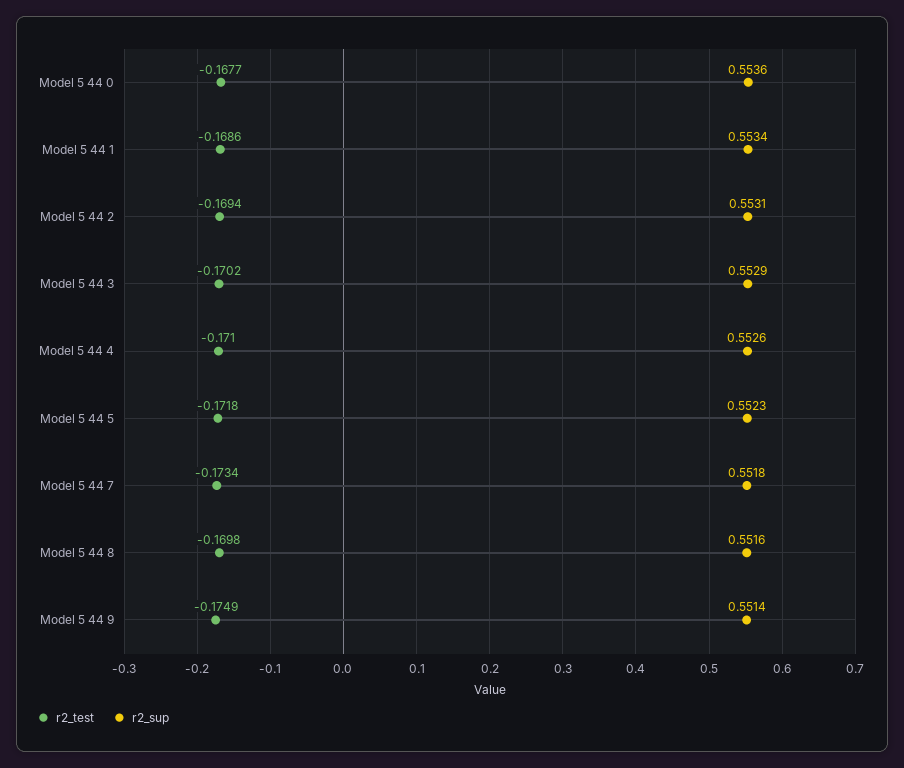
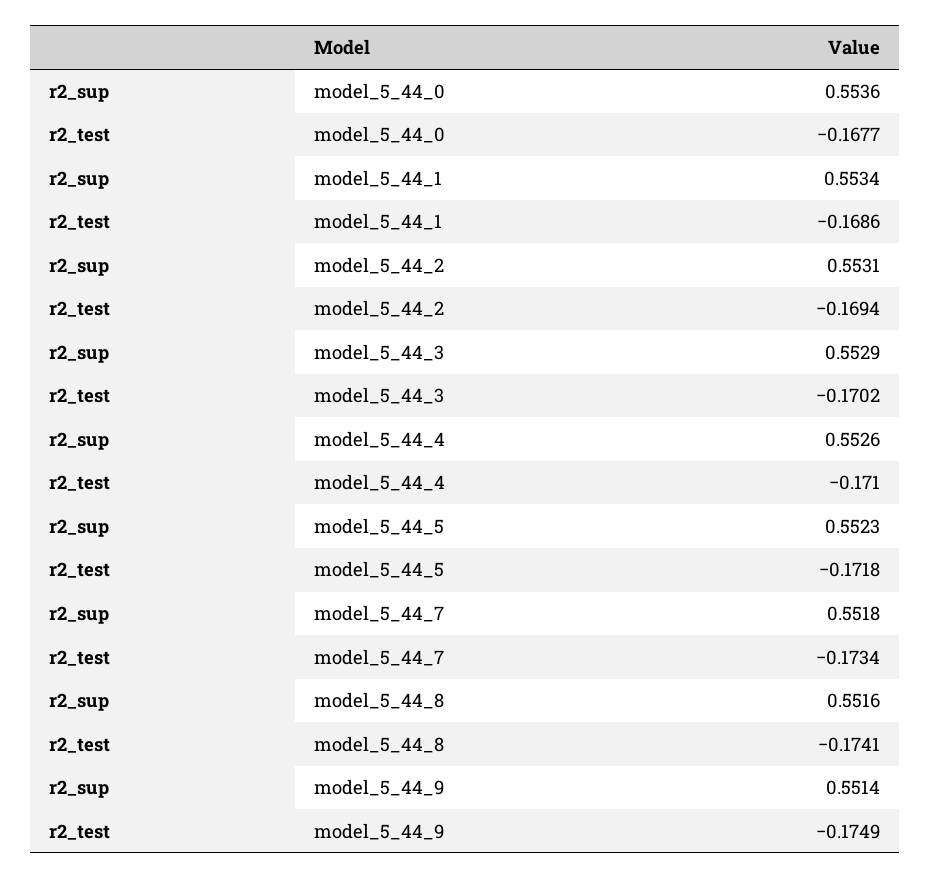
r2_test, Model 5 44 8: -0.1698 -> -0.1741

